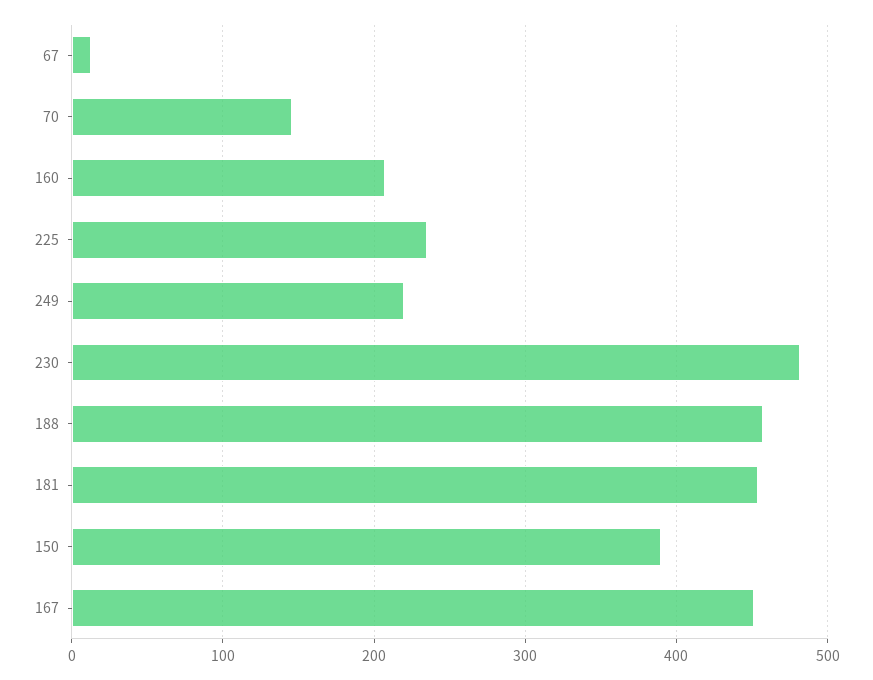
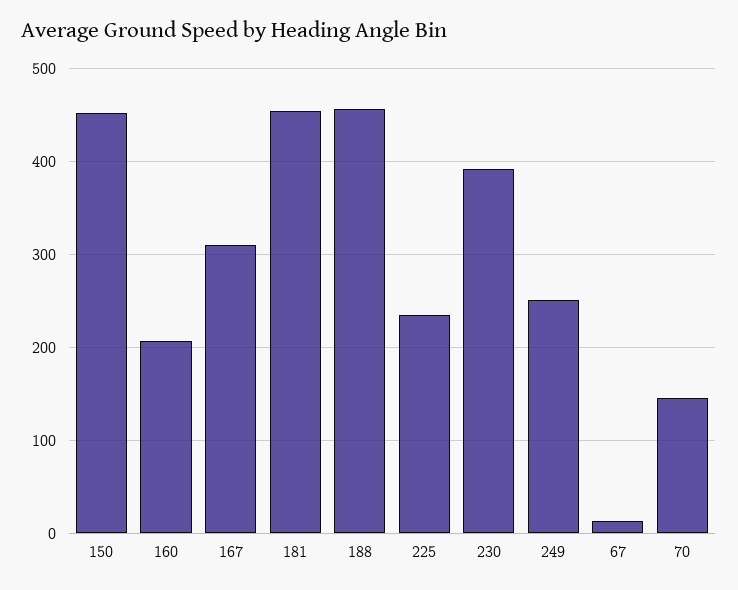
249: 220 -> 250
230: 480 -> 390
150: 390 -> 450
167: 450 -> 310

